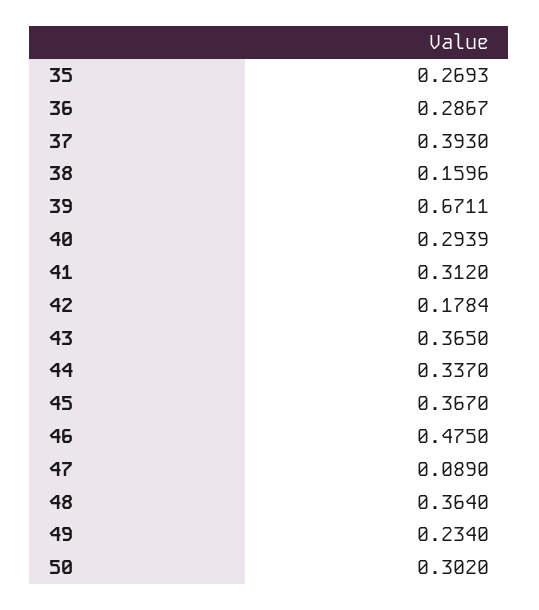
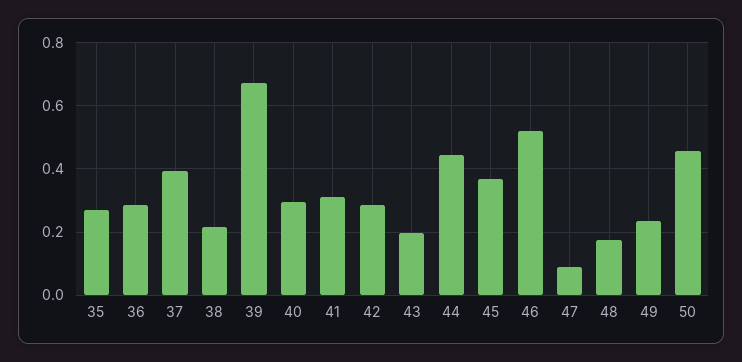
38: 0.1596 -> 0.22
42: 0.1784 -> 0.28
43: 0.365 -> 0.2
44: 0.337 -> 0.44
46: 0.475 -> 0.52
48: 0.364 -> 0.18
50: 0.302 -> 0.46

